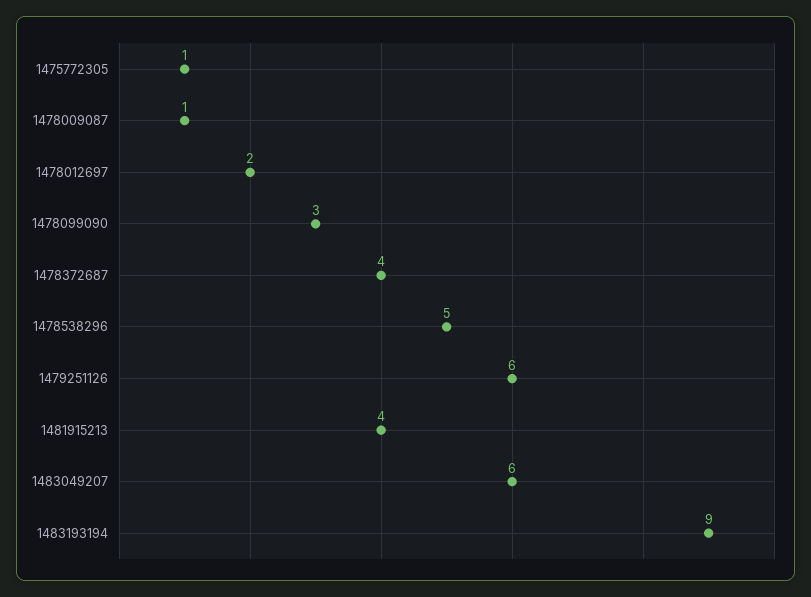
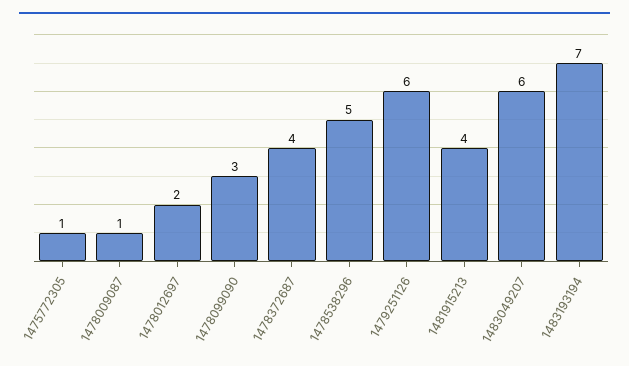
1483193194: 9 -> 7

